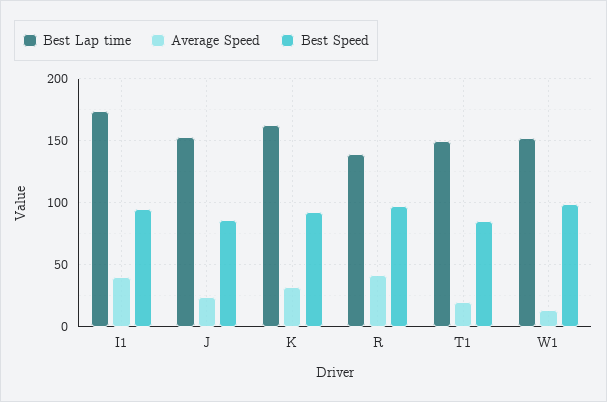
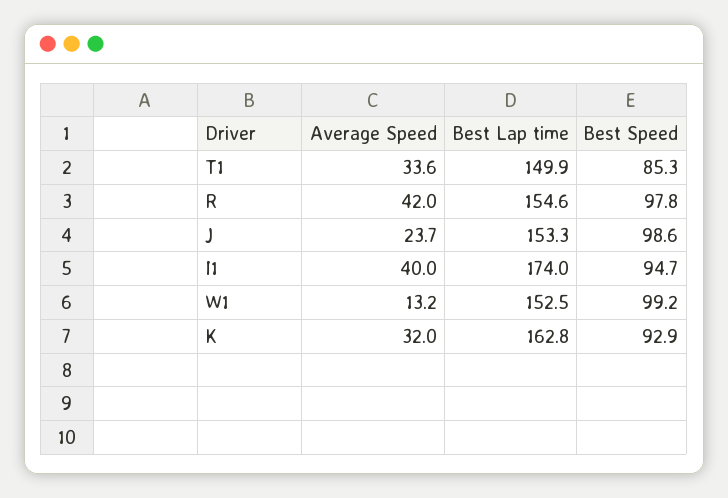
Best Speed, J: 85 -> 98.6
Best Lap time, R: 140 -> 154.6
Average Speed, T1: 20 -> 33.6

